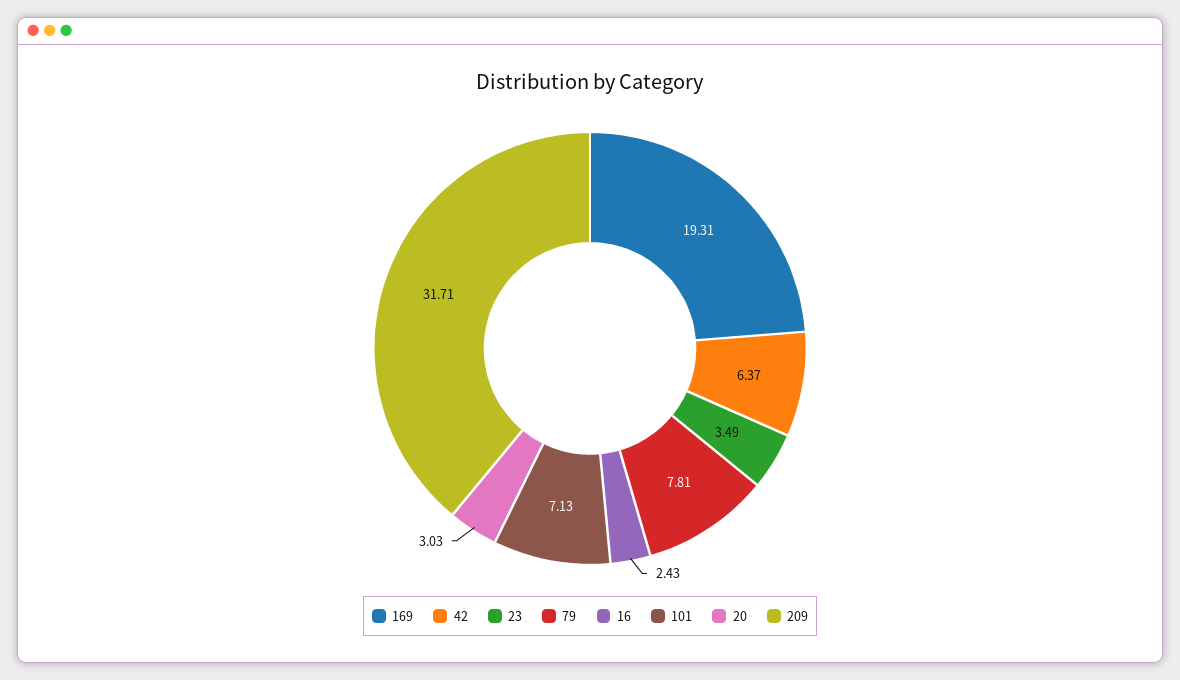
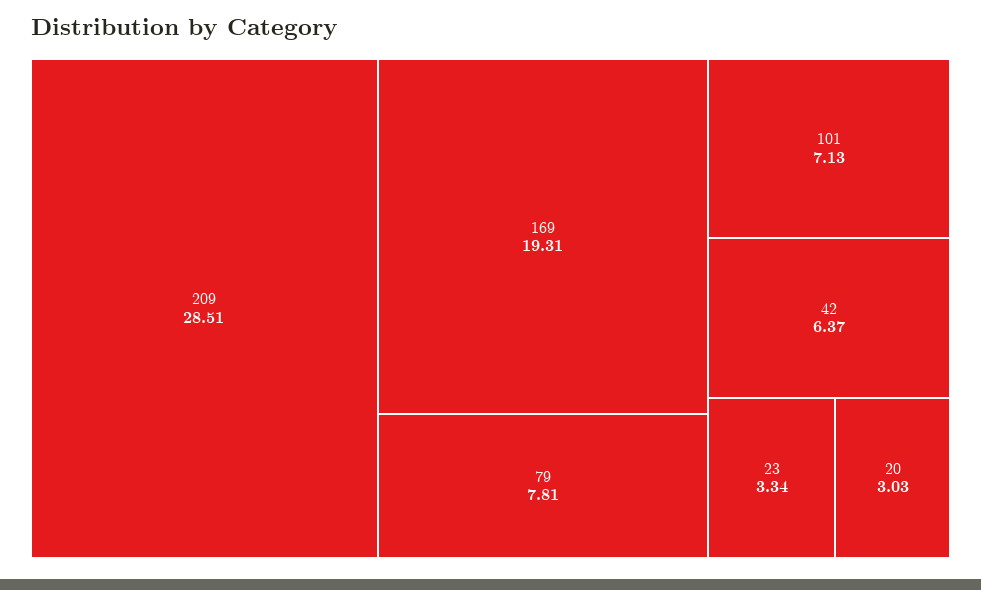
23: 3.49 -> 3.34
16: 2.43 -> none
209: 31.71 -> 28.51

